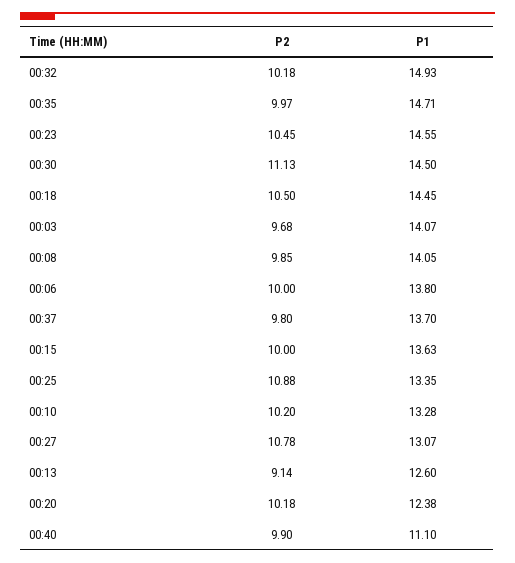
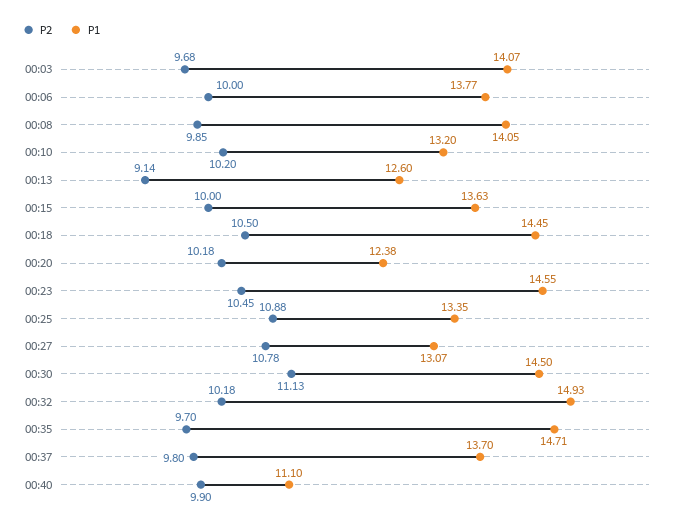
P2, 00:35: 9.97 -> 9.7
P1, 00:06: 13.8 -> 13.77
P1, 00:10: 13.28 -> 13.2

